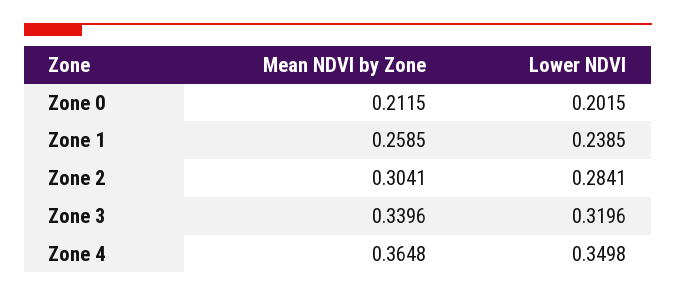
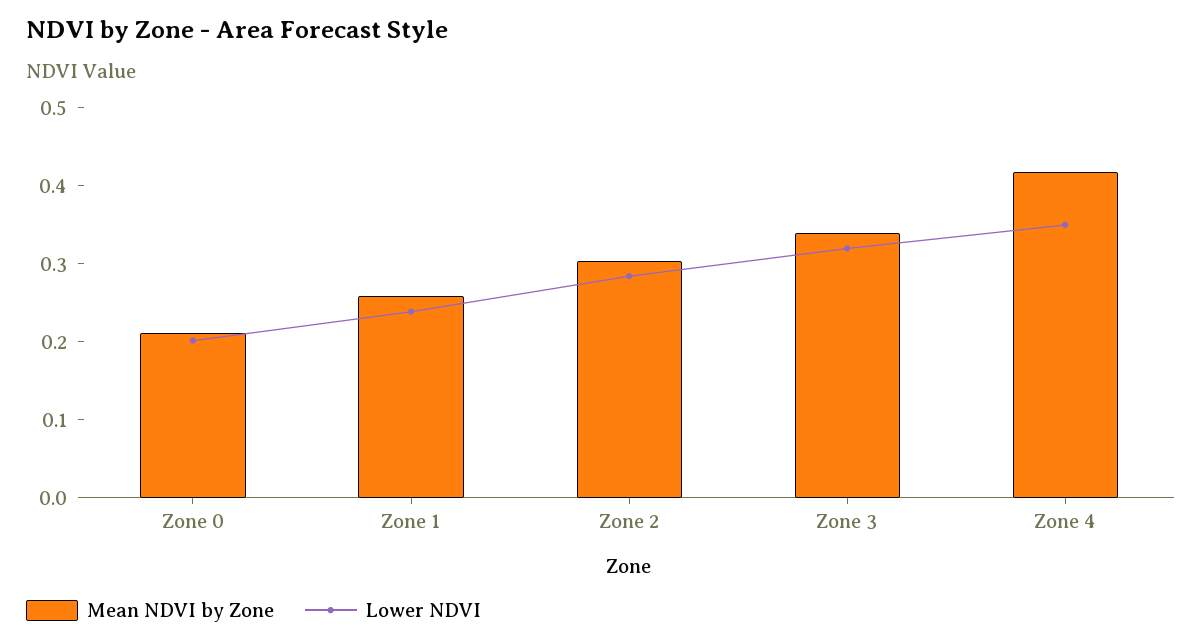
Mean NDVI by Zone, Zone 4: 0.3648 -> 0.42

